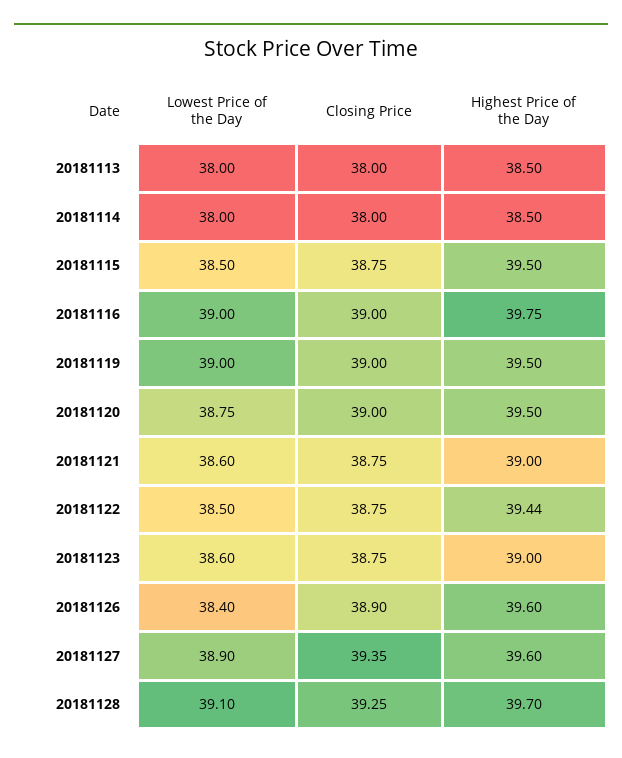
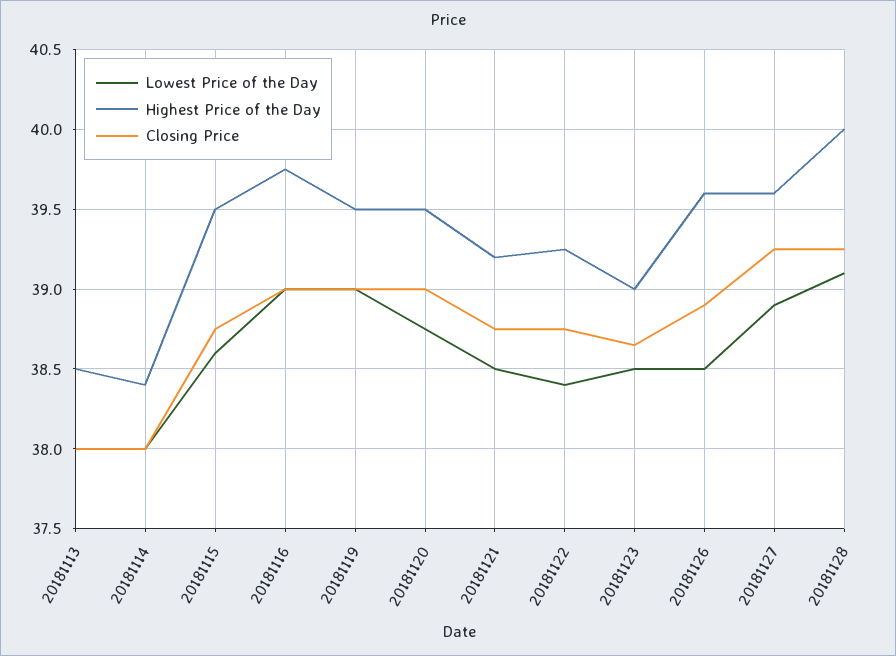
Highest Price of the Day, 20181114: 38.5 -> 38.4
Lowest Price of the Day, 20181115: 38.5 -> 38.6
Lowest Price of the Day, 20181121: 38.6 -> 38.5
Highest Price of the Day, 20181121: 39 -> 39.2
Lowest Price of the Day, 20181122: 38.5 -> 38.4
Highest Price of the Day, 20181122: 39.44 -> 39.25
Lowest Price of the Day, 20181123: 38.6 -> 38.5
Closing Price, 20181123: 38.75 -> 38.65
Lowest Price of the Day, 20181126: 38.4 -> 38.5
Closing Price, 20181127: 39.35 -> 39.25
Highest Price of the Day, 20181128: 39.7 -> 40

